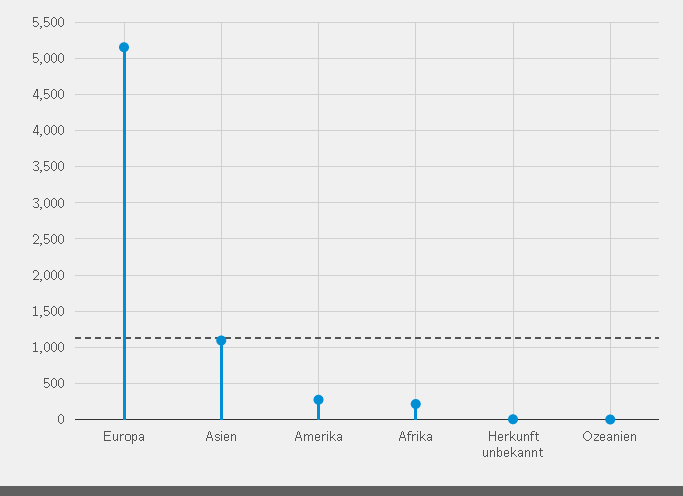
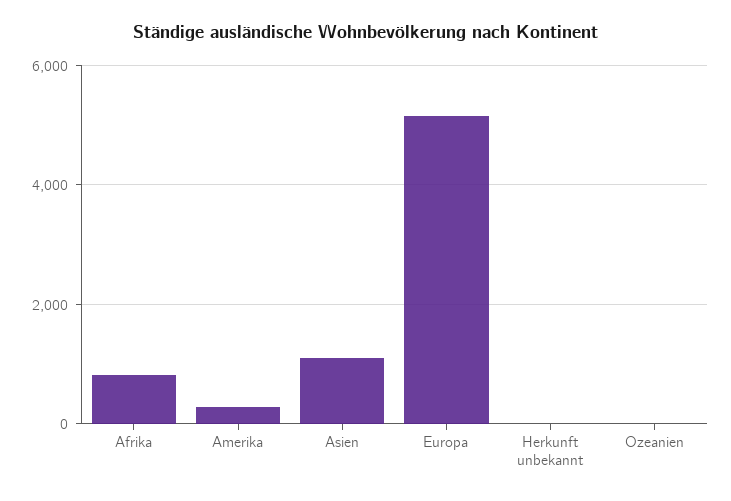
Afrika: 200 -> 800

